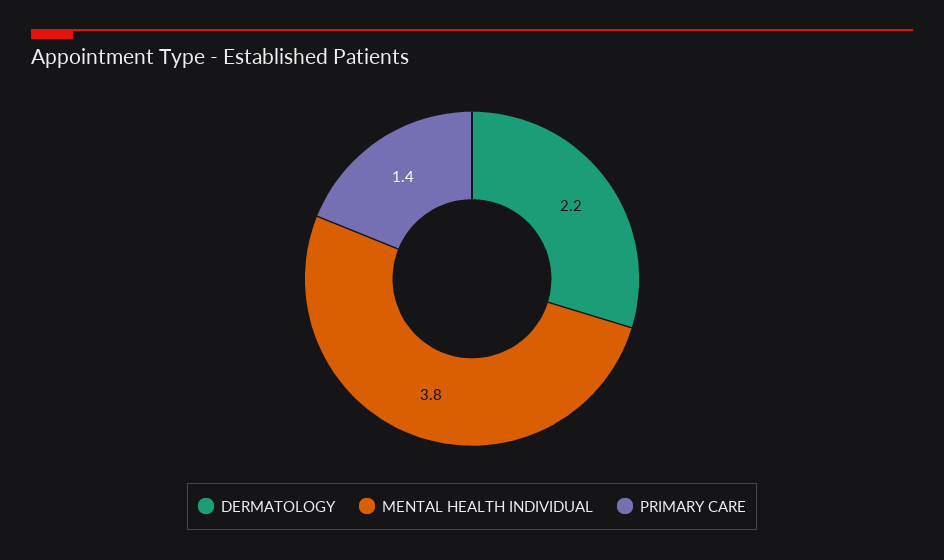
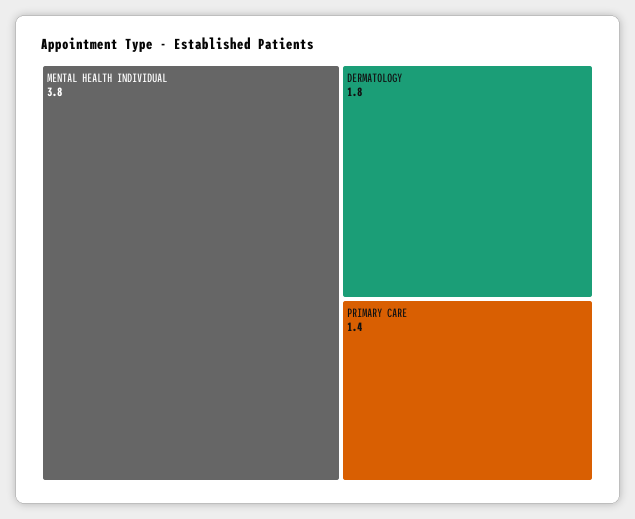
DERMATOLOGY: 2.2 -> 1.8

